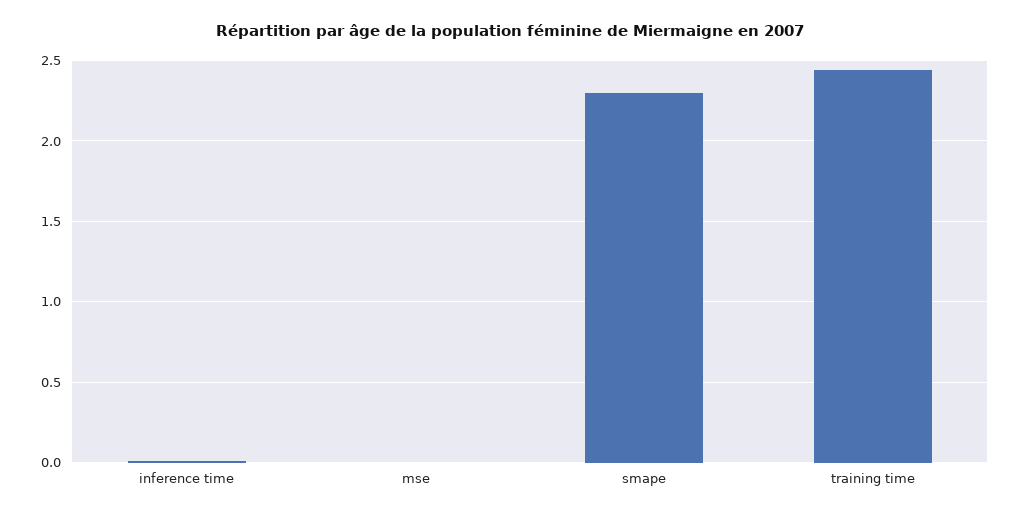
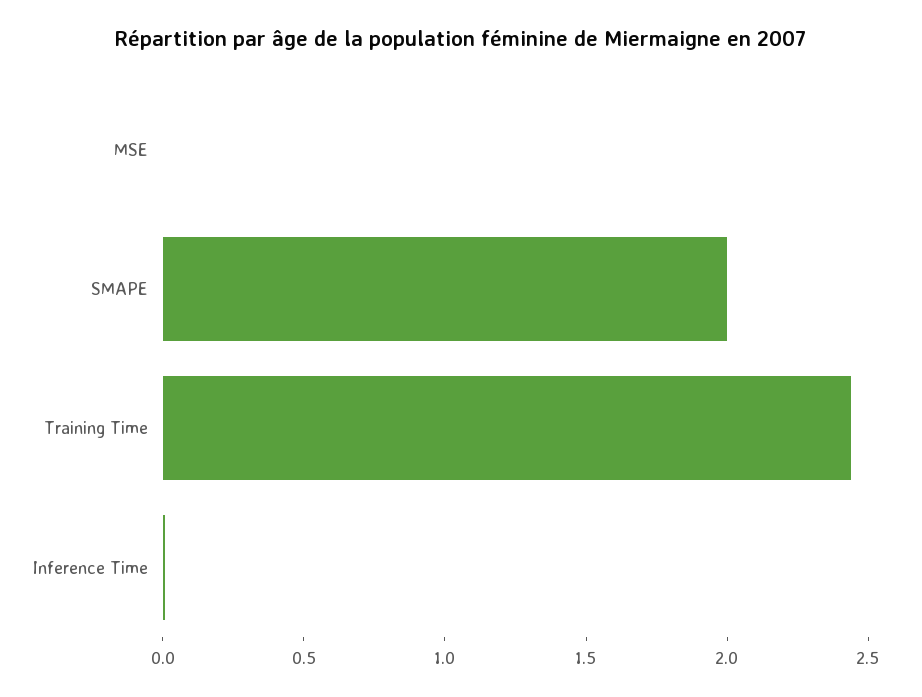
smape: 2.3 -> 2

